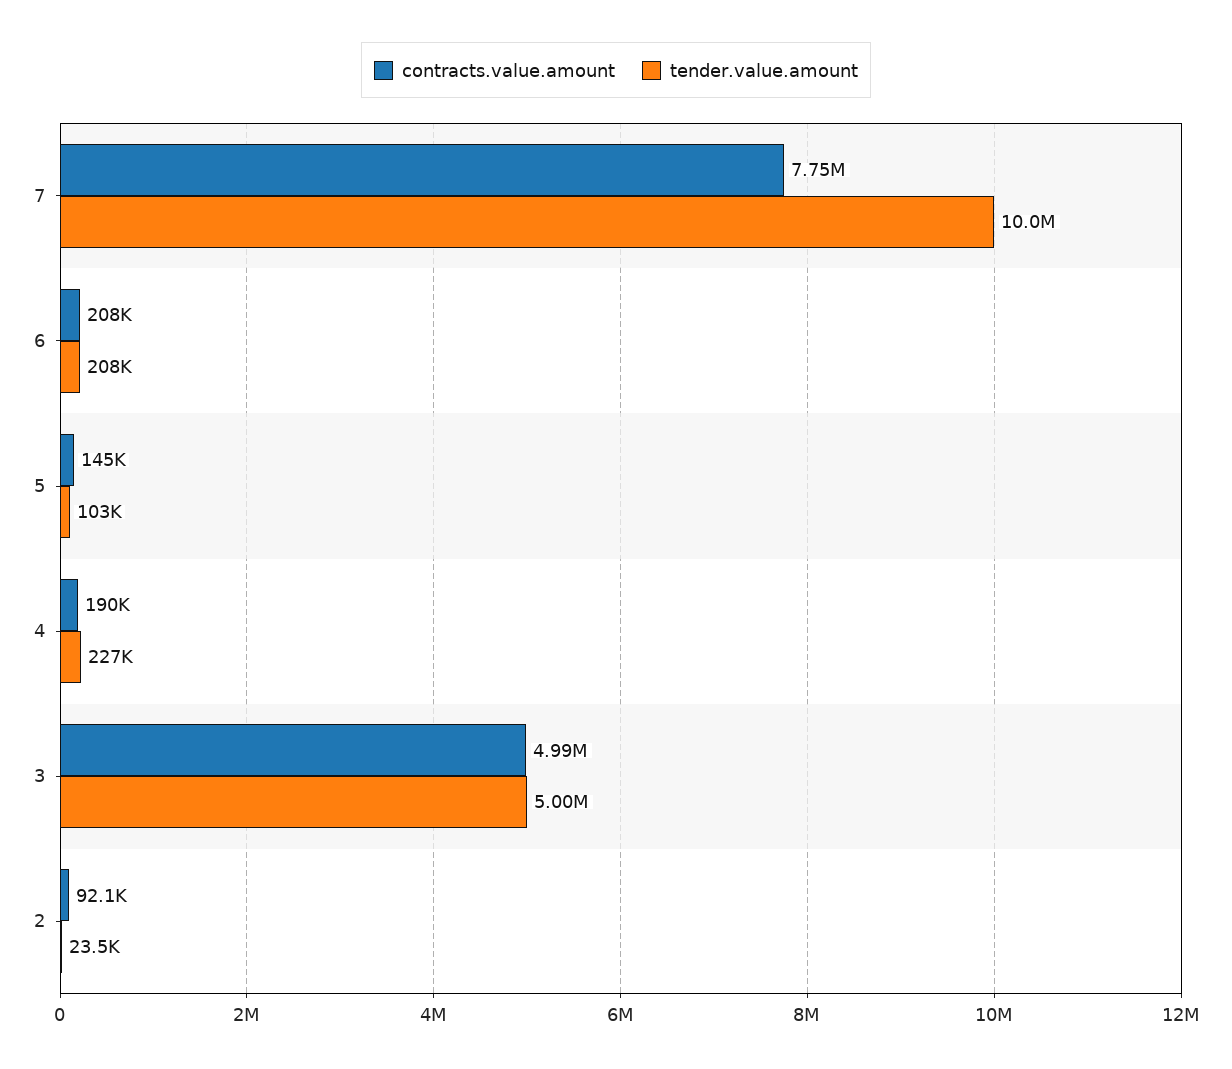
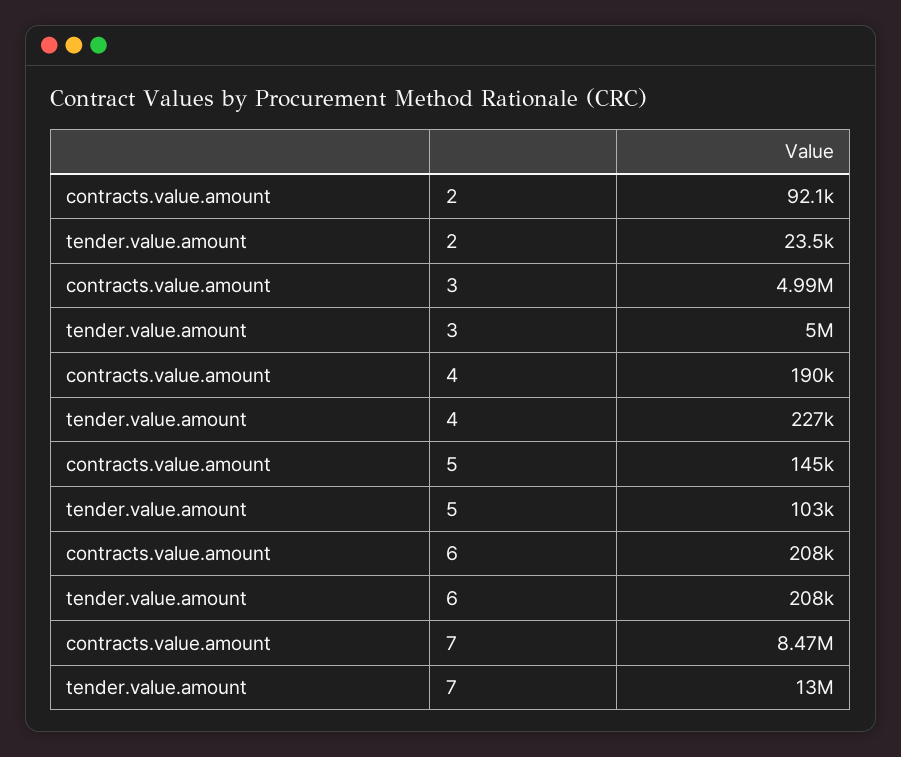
contracts.value.amount, 7: 7750000 -> 8470000
tender.value.amount, 7: 10000000 -> 13000000

